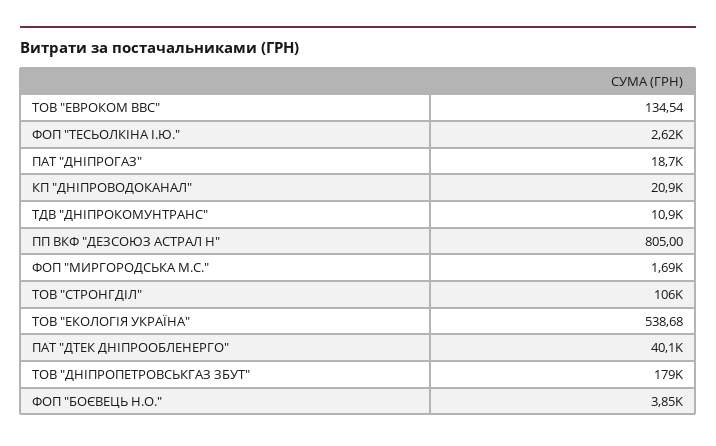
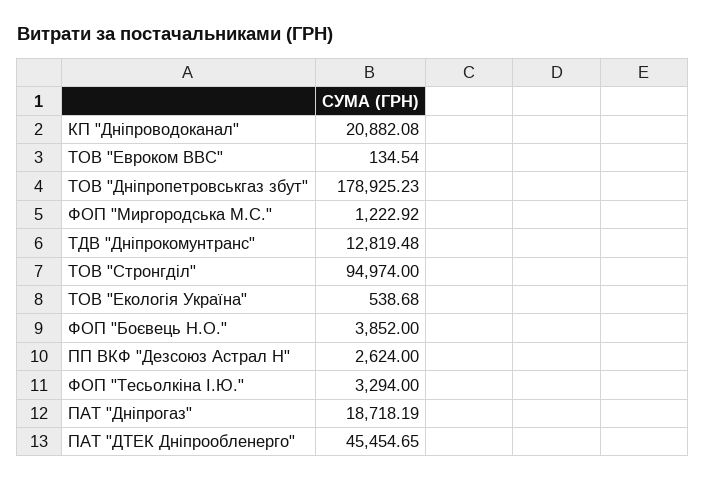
ФОП "ТЕСЬОЛКІНА І.Ю.": 2620 -> 3294
ТДВ "ДНІПРОКОМУНТРАНС": 10900 -> 12819.48
ПП ВКФ "ДЕЗСОЮЗ АСТРАЛ Н": 805 -> 2624
ФОП "МИРГОРОДСЬКА М.С.": 1690 -> 1222.92
ТОВ "СТРОНГДІЛ": 106000 -> 94974
ПАТ "ДТЕК ДНІПРООБЛЕНЕРГО": 40100 -> 45454.65

